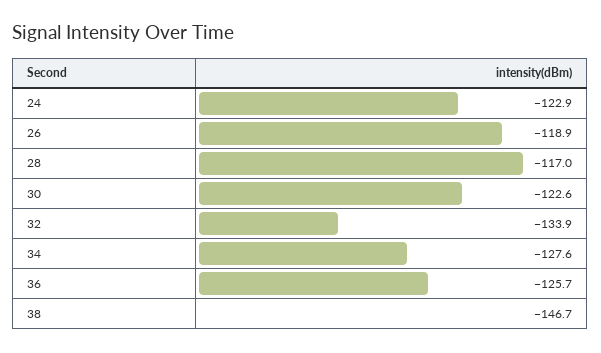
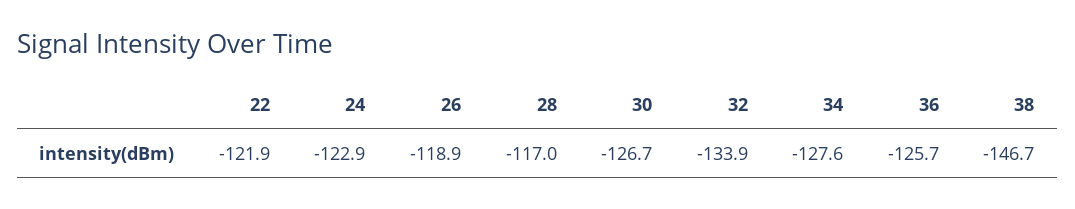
30: -122.6 -> -126.7
22: none -> -121.9

